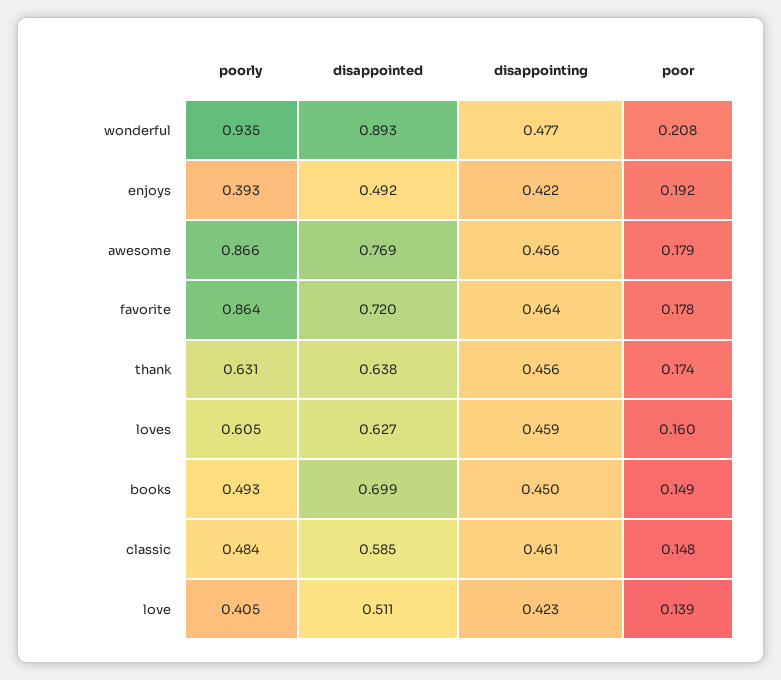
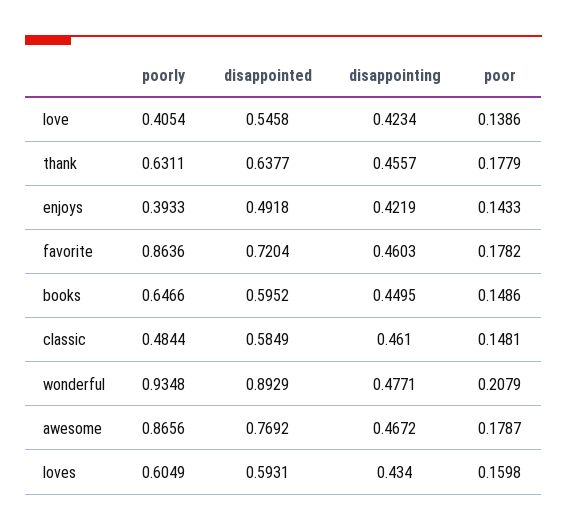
poor, enjoys: 0.192 -> 0.1433
disappointing, awesome: 0.456 -> 0.4672
disappointing, favorite: 0.464 -> 0.4603
poor, thank: 0.174 -> 0.1779
disappointed, loves: 0.627 -> 0.5931
disappointing, loves: 0.459 -> 0.434
poorly, books: 0.493 -> 0.6466
disappointed, books: 0.699 -> 0.5952
disappointed, love: 0.511 -> 0.5458

